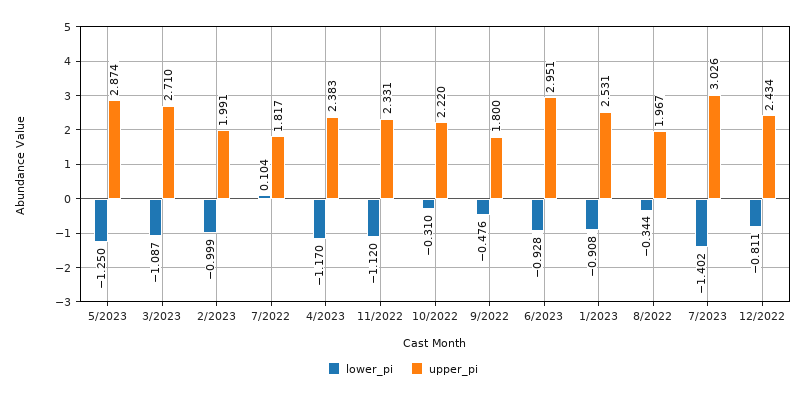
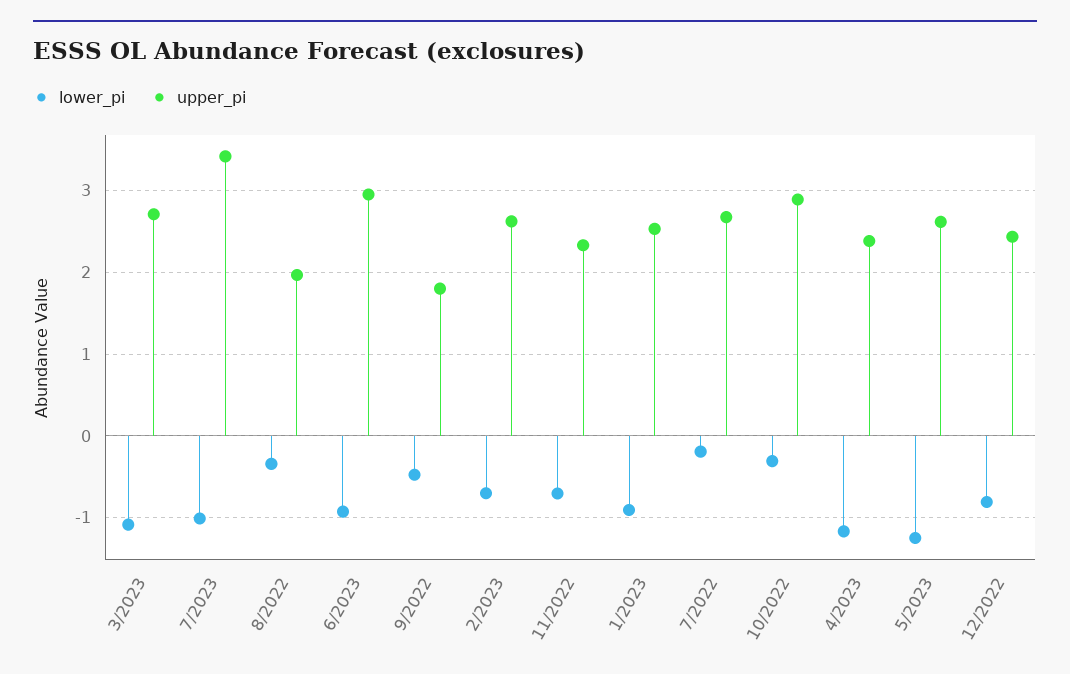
upper_pi, 5/2023: 2.874 -> 2.6
lower_pi, 2/2023: -0.999 -> -0.7
upper_pi, 2/2023: 1.991 -> 2.6
lower_pi, 7/2022: 0.104 -> -0.2
upper_pi, 7/2022: 1.817 -> 2.7
lower_pi, 11/2022: -1.12 -> -0.7
upper_pi, 10/2022: 2.22 -> 2.9
lower_pi, 7/2023: -1.402 -> -1
upper_pi, 7/2023: 3.026 -> 3.4

